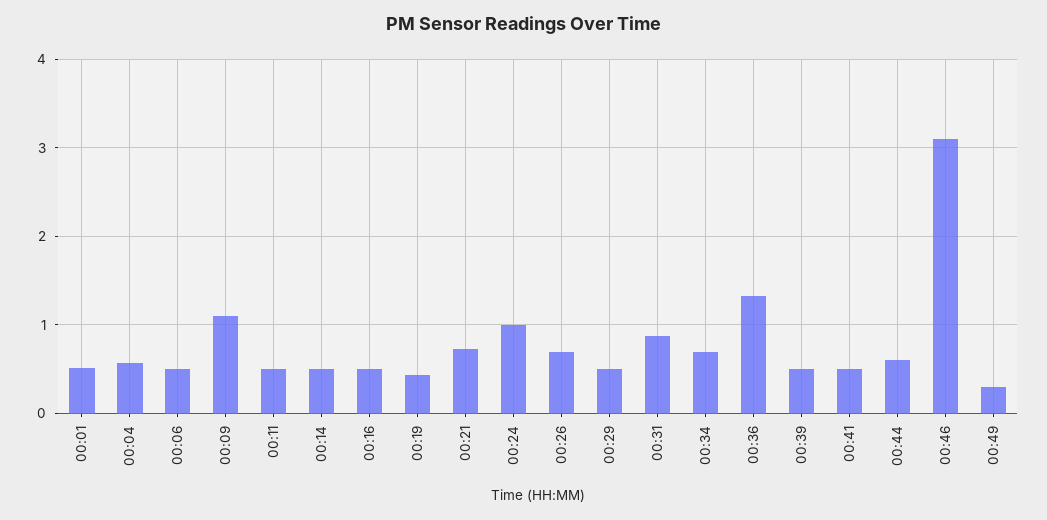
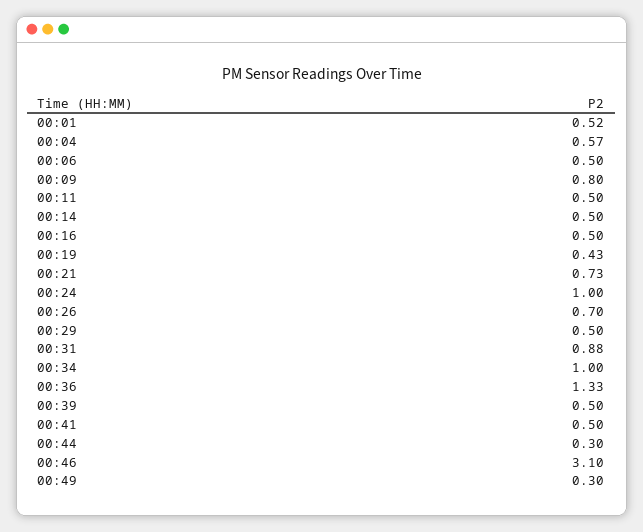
00:09: 1.1 -> 0.8
00:34: 0.7 -> 1
00:44: 0.6 -> 0.3

